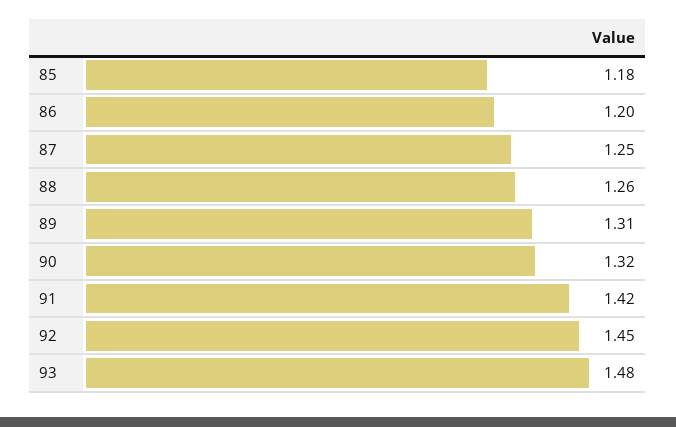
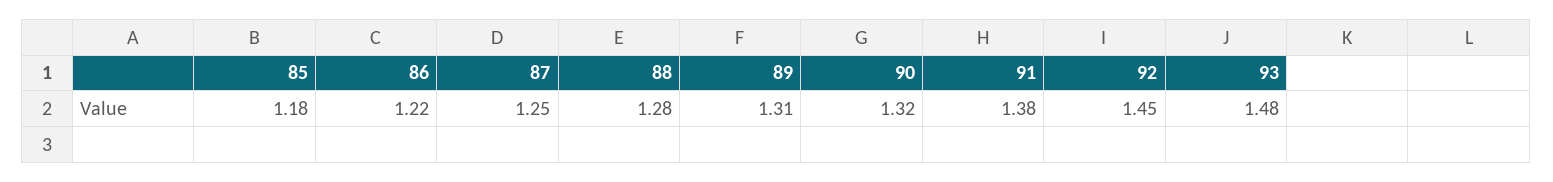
86: 1.2 -> 1.22
88: 1.26 -> 1.28
91: 1.42 -> 1.38

